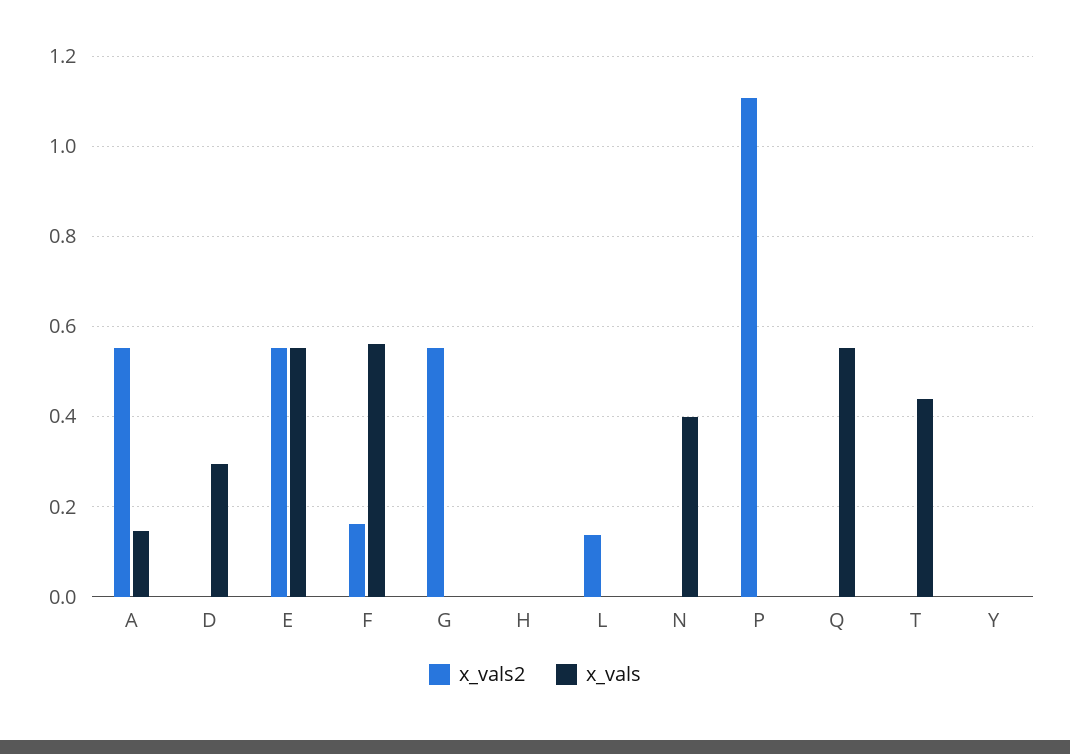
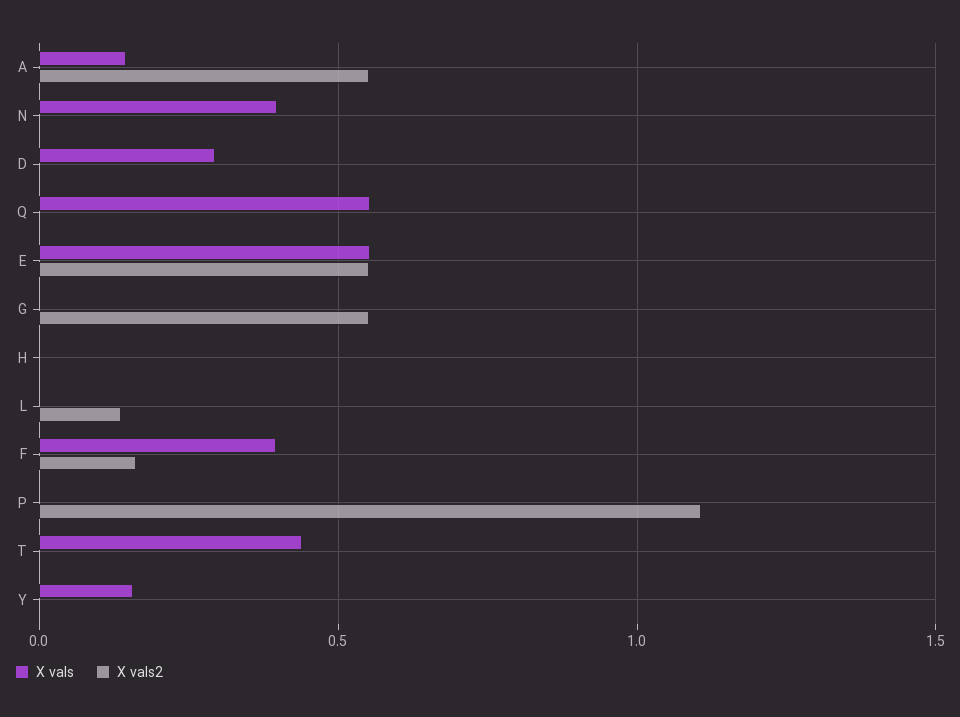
x_vals, F: 0.56 -> 0.4
x_vals, Y: 0 -> 0.15

